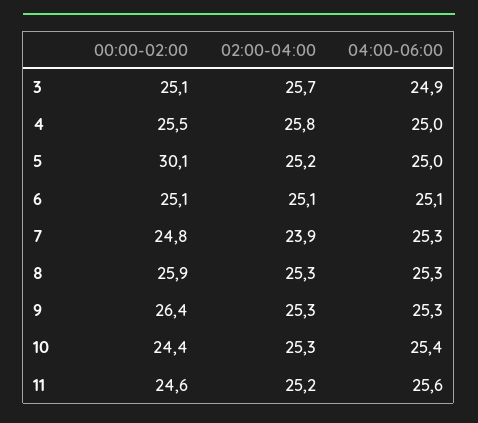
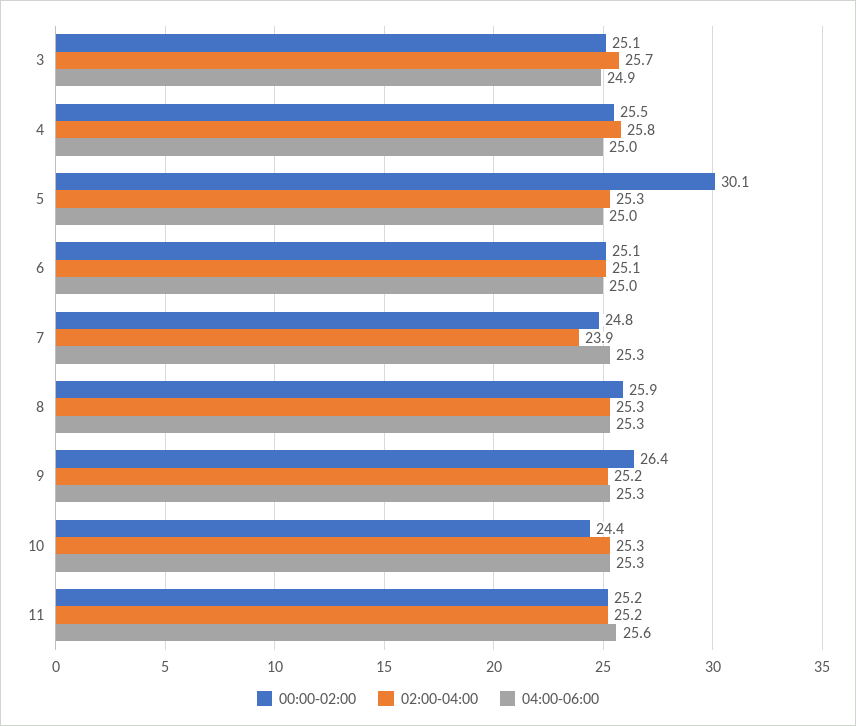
02:00-04:00, 5: 25.2 -> 25.3
04:00-06:00, 6: 25.1 -> 25
02:00-04:00, 9: 25.3 -> 25.2
04:00-06:00, 10: 25.4 -> 25.3
00:00-02:00, 11: 24.6 -> 25.2

